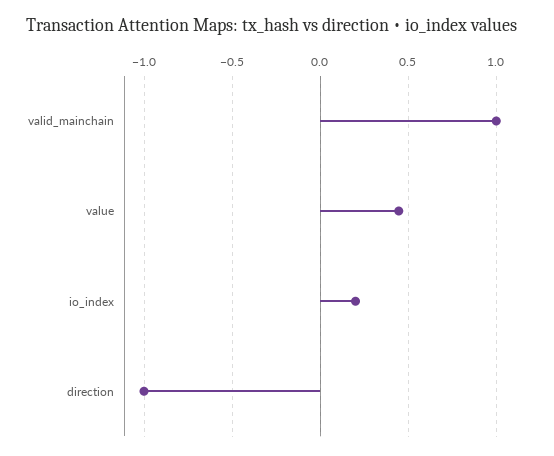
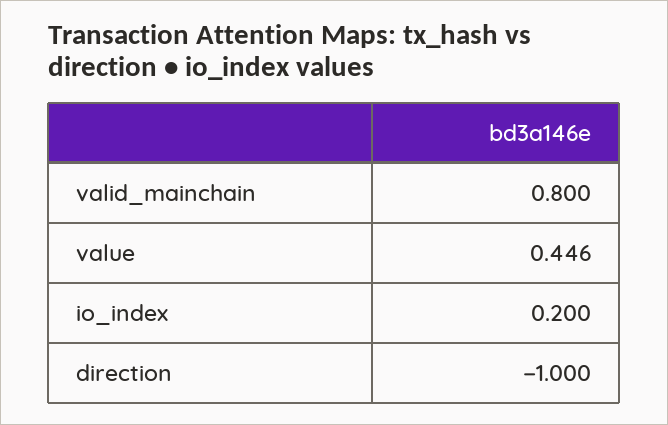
valid_mainchain: 1 -> 0.8

